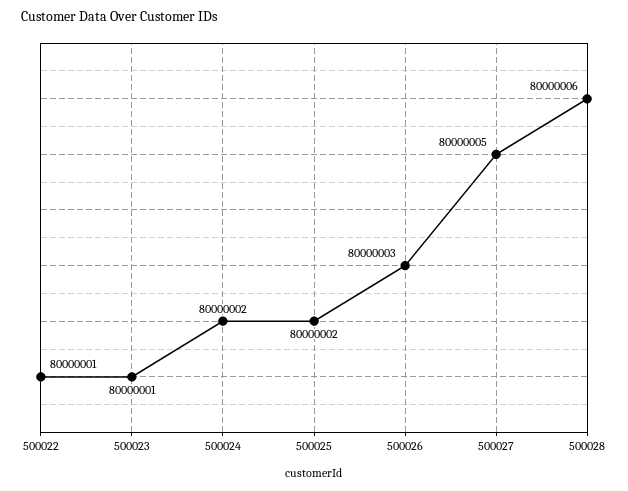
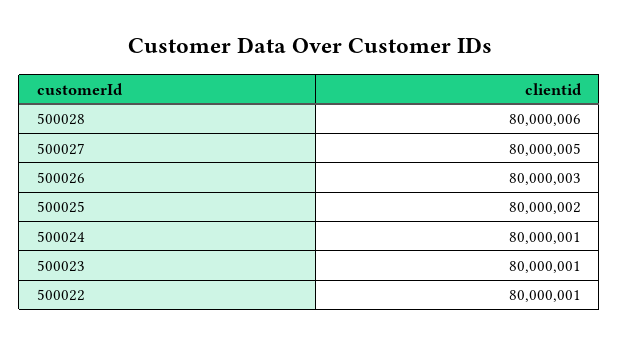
500024: 80000002 -> 80000001

